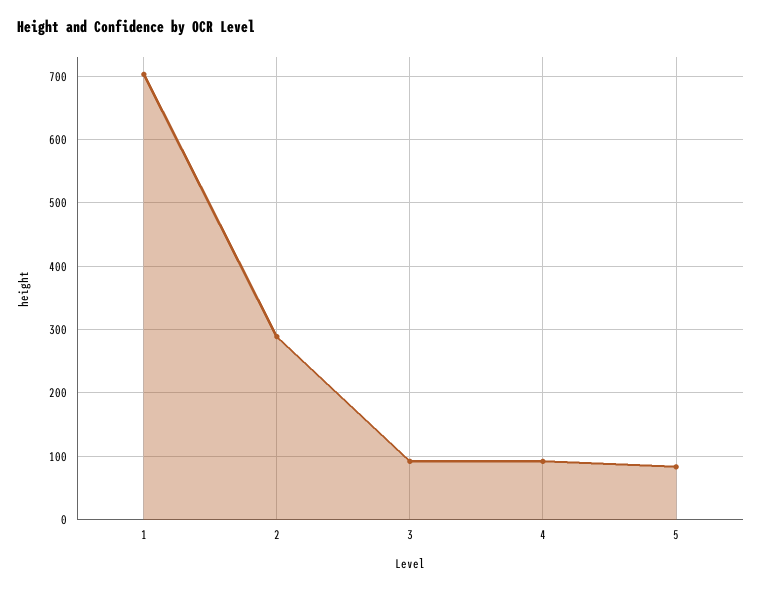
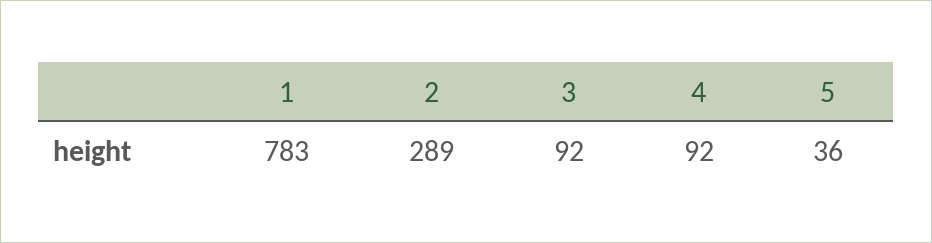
1: 700 -> 783
5: 80 -> 36

